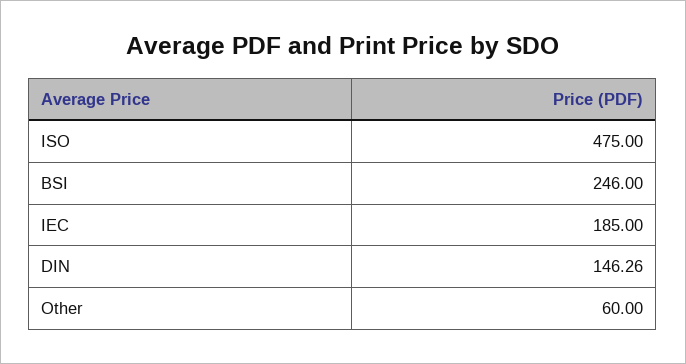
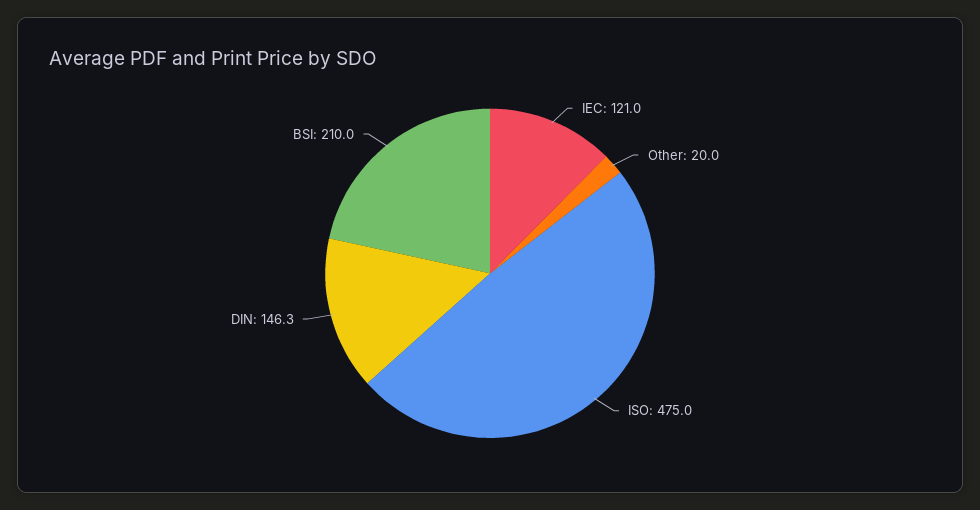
BSI: 246 -> 210
IEC: 185 -> 121
Other: 60 -> 20

